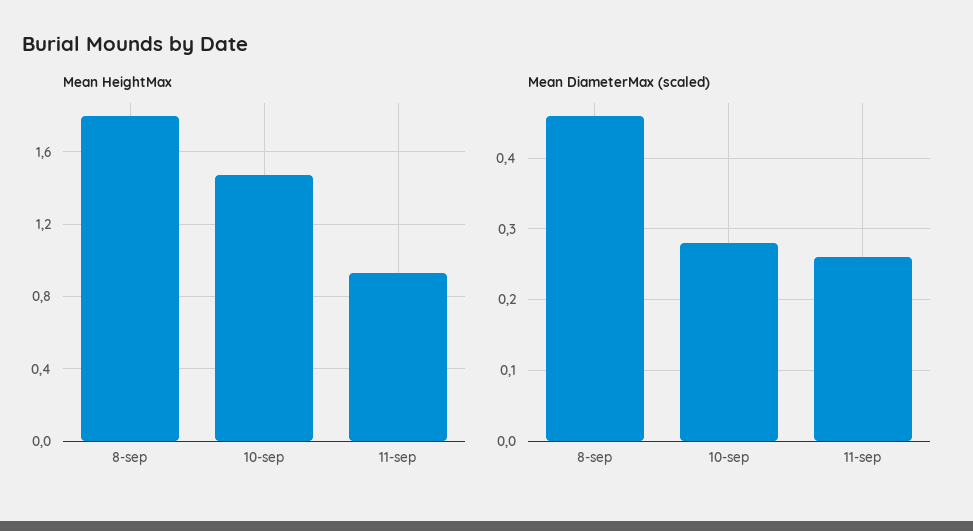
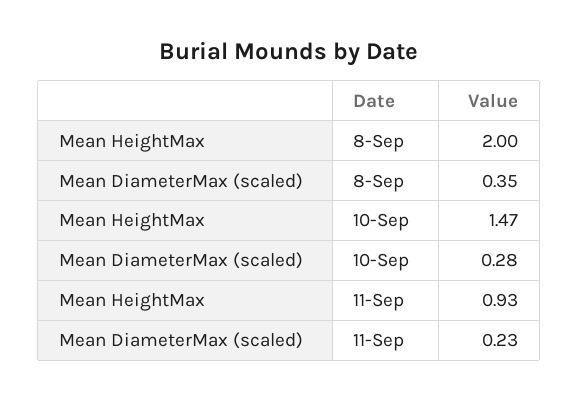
Mean HeightMax, 8-sep: 1.8 -> 2
Mean DiameterMax (scaled), 8-sep: 0.46 -> 0.35
Mean DiameterMax (scaled), 11-sep: 0.26 -> 0.23

